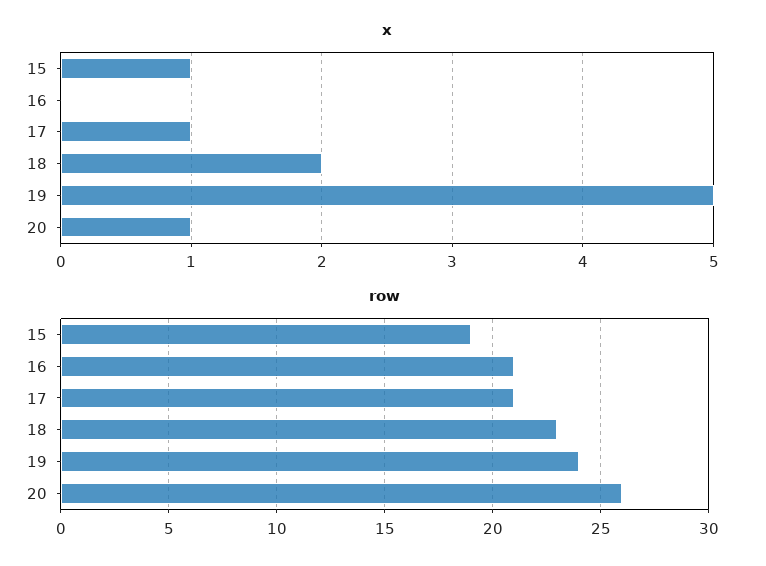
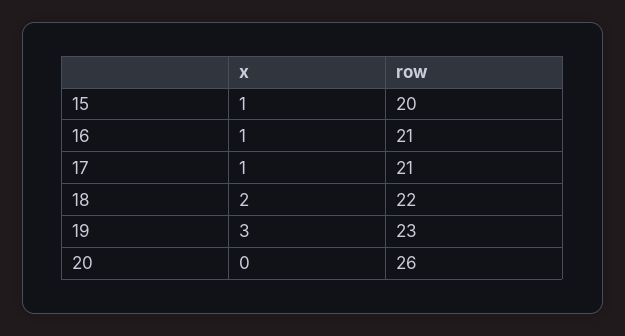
x, 16: 0 -> 1
x, 19: 5 -> 3
x, 20: 1 -> 0
row, 15: 19 -> 20
row, 18: 23 -> 22
row, 19: 24 -> 23

